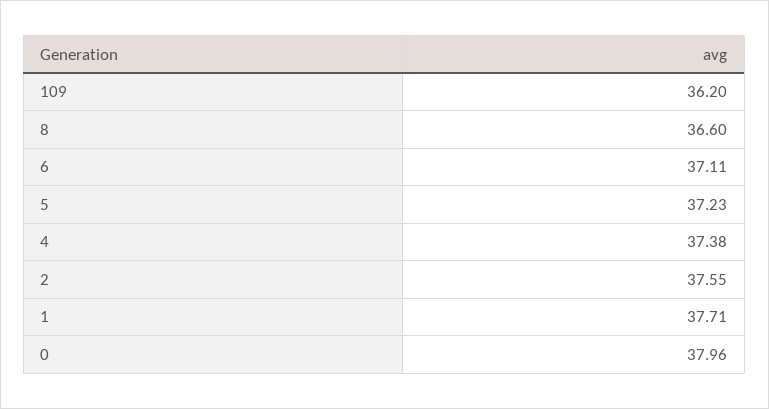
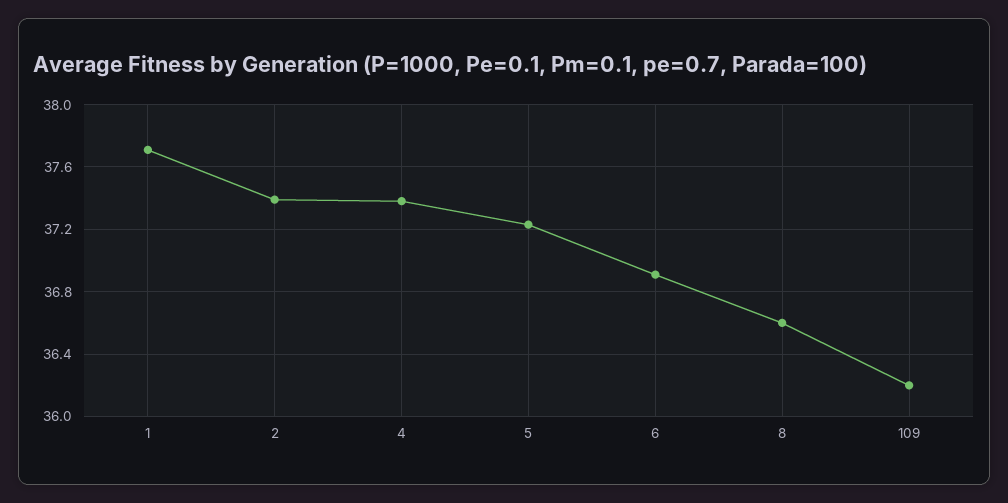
6: 37.11 -> 36.9
2: 37.55 -> 37.4
0: 37.96 -> none

